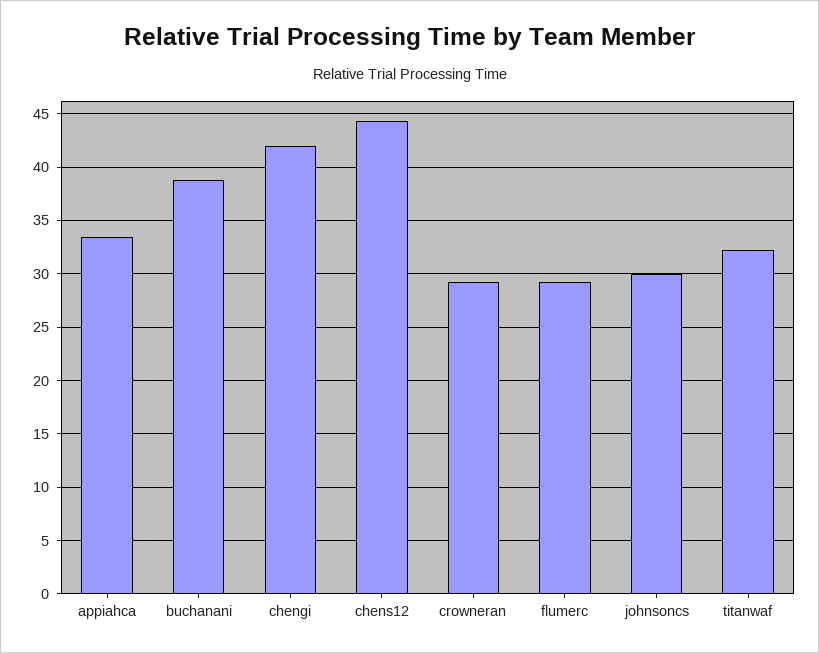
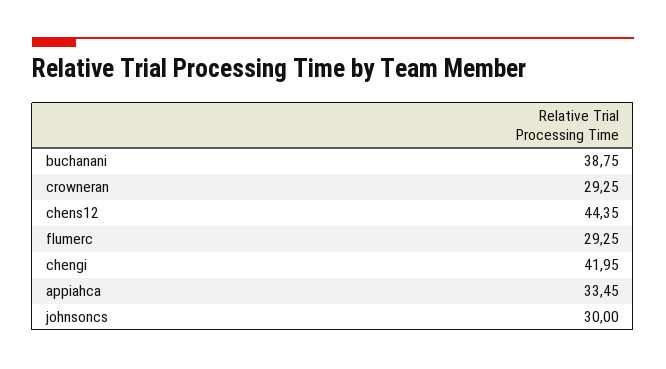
titanwaf: 32 -> none

